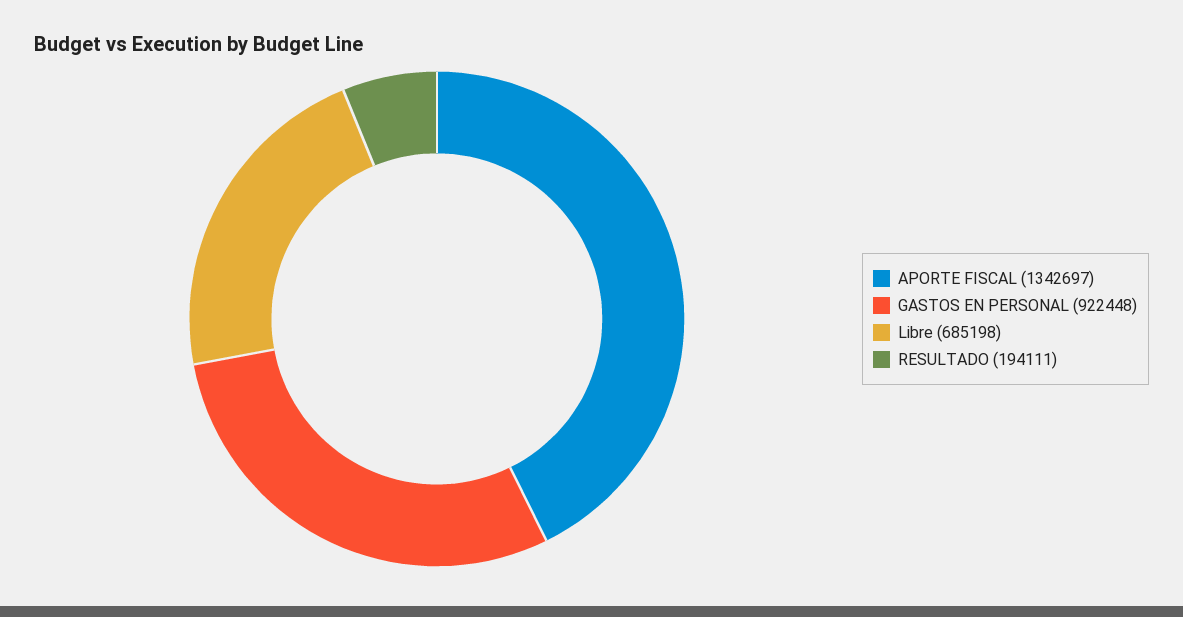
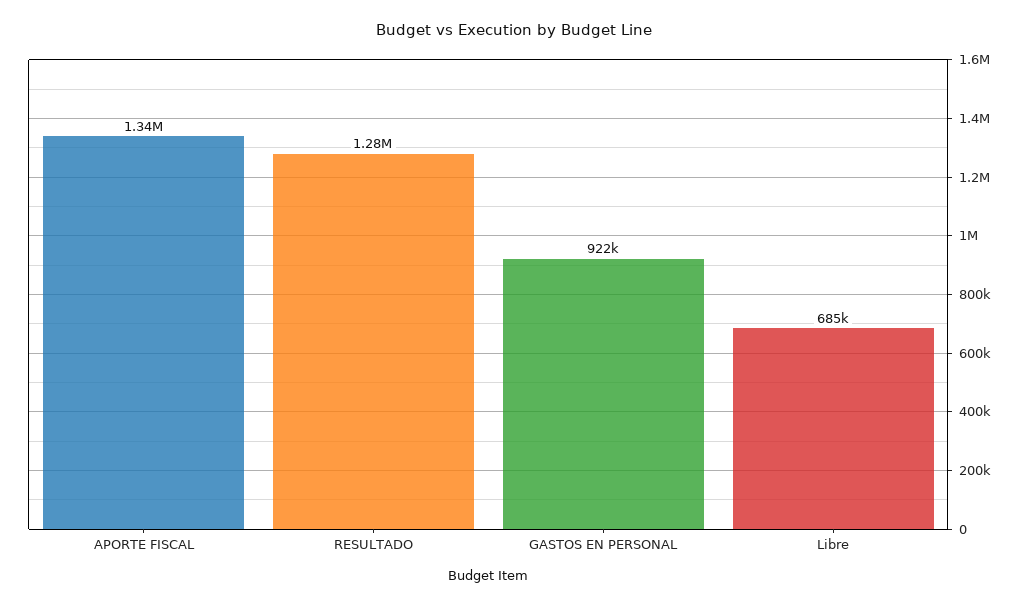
RESULTADO: 194111 -> 1280000

